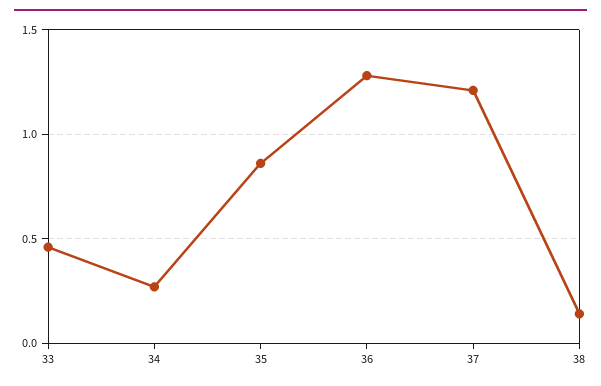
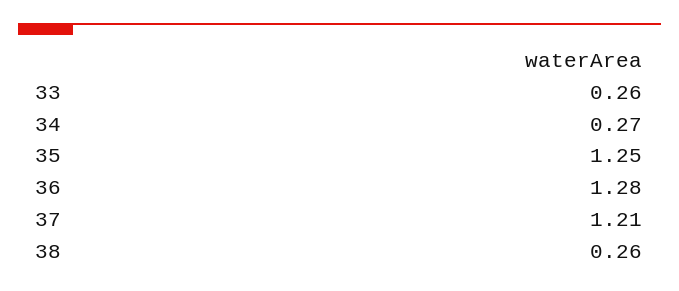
33: 0.45 -> 0.26
35: 0.85 -> 1.25
38: 0.15 -> 0.26

